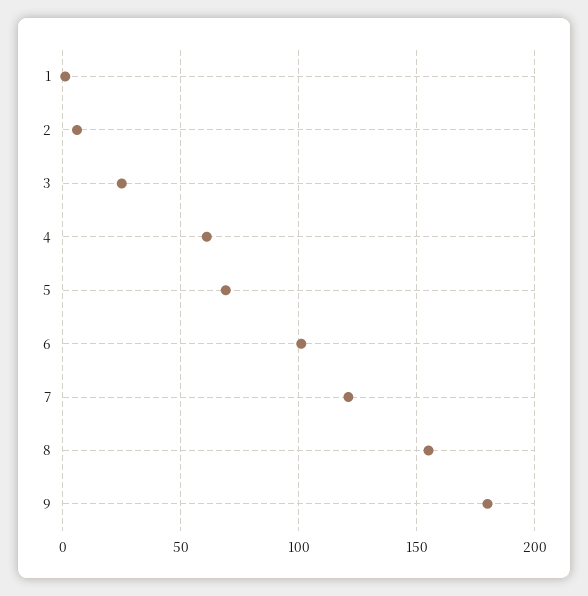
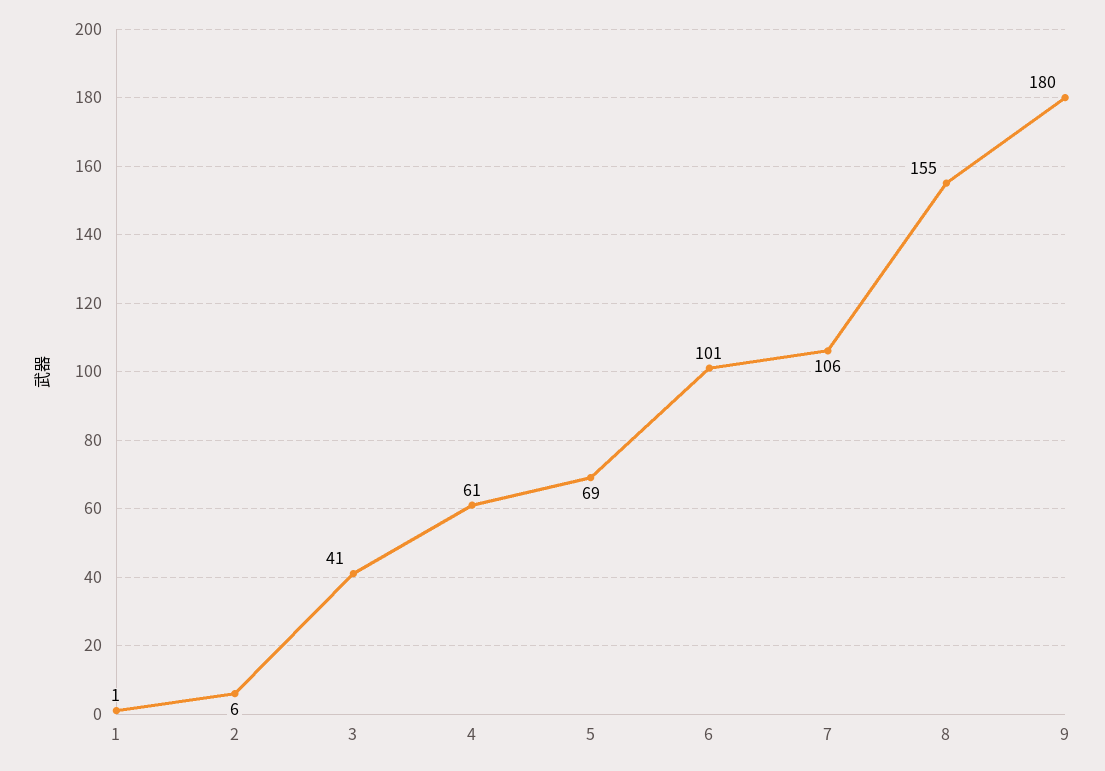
3: 25 -> 41
7: 120 -> 106

